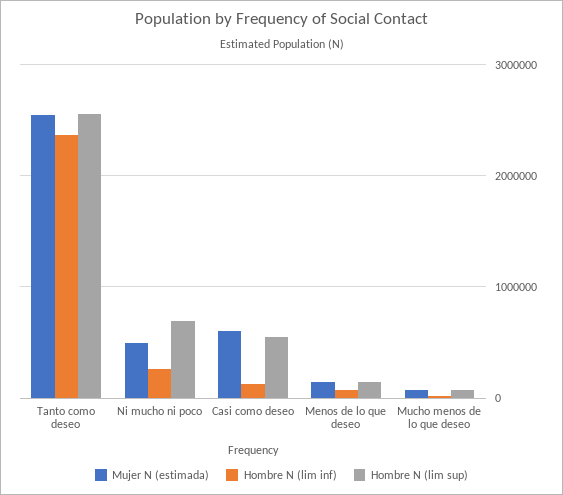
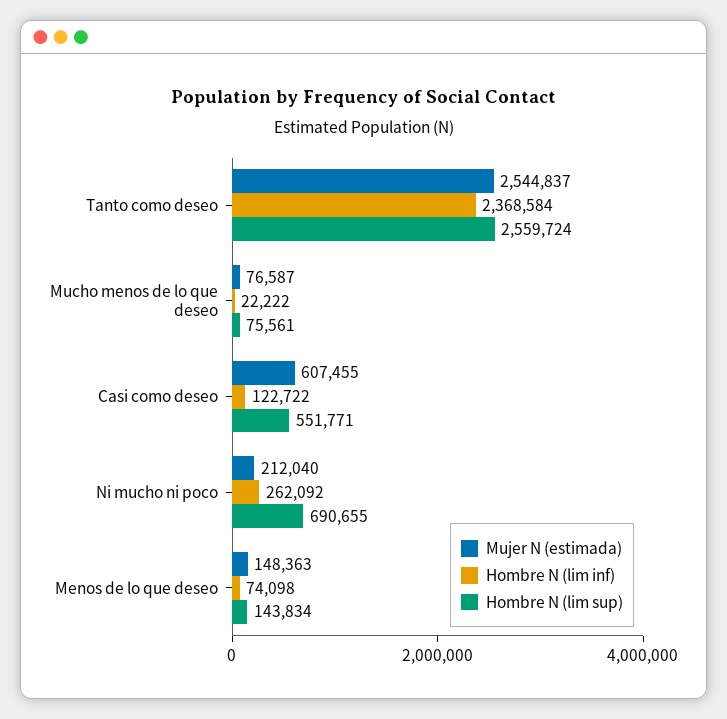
Mujer N (estimada), Ni mucho ni poco: 500000 -> 212040

